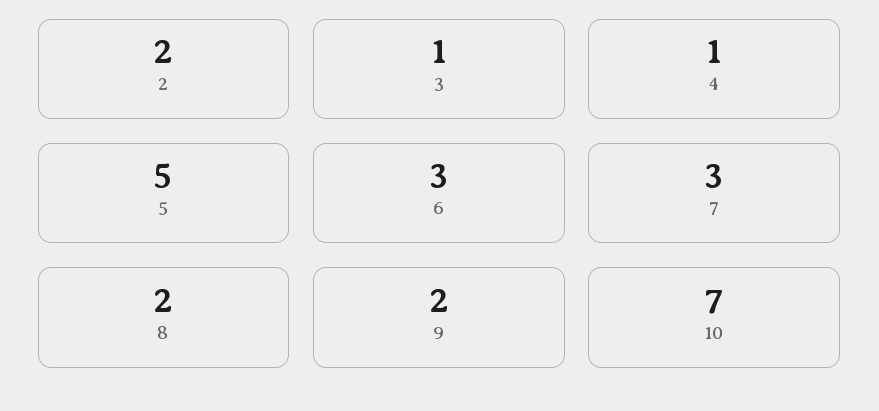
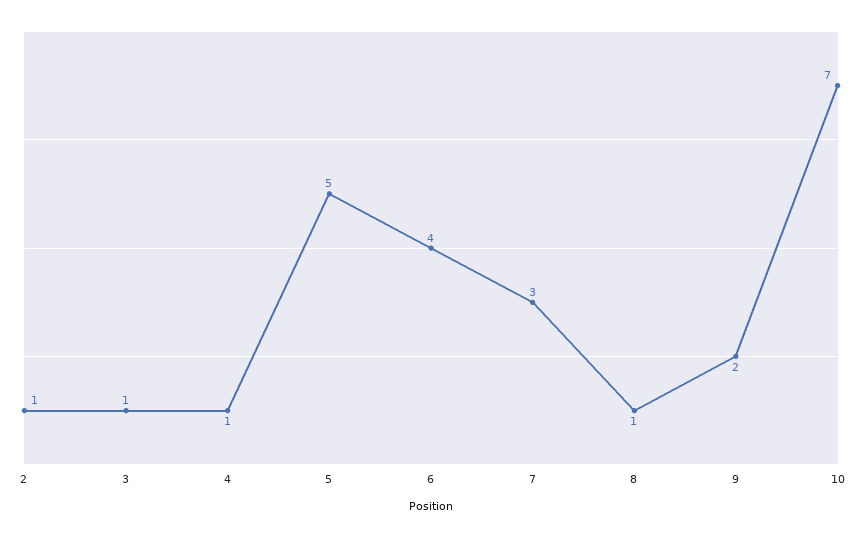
2: 2 -> 1
6: 3 -> 4
8: 2 -> 1

